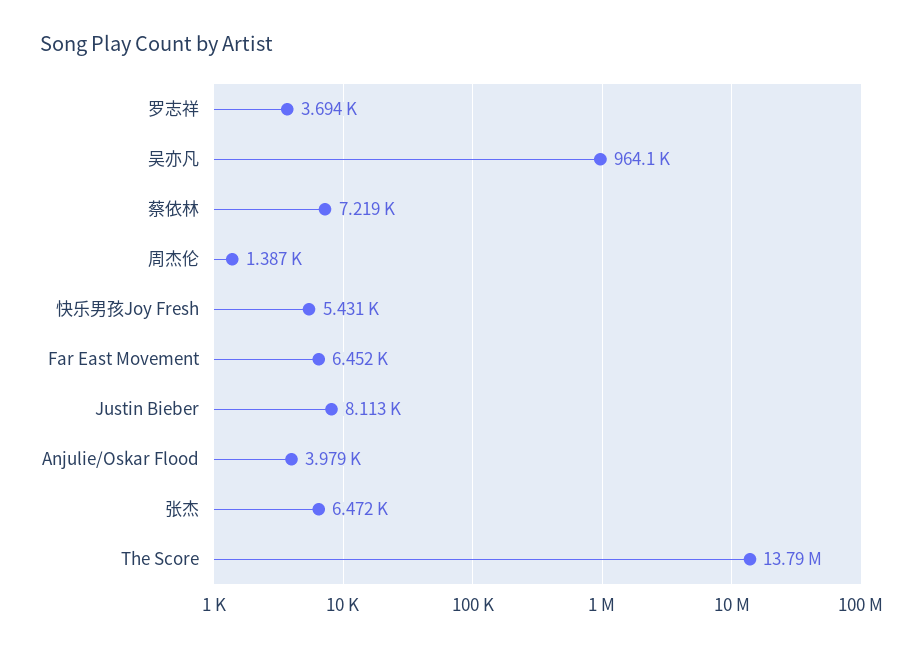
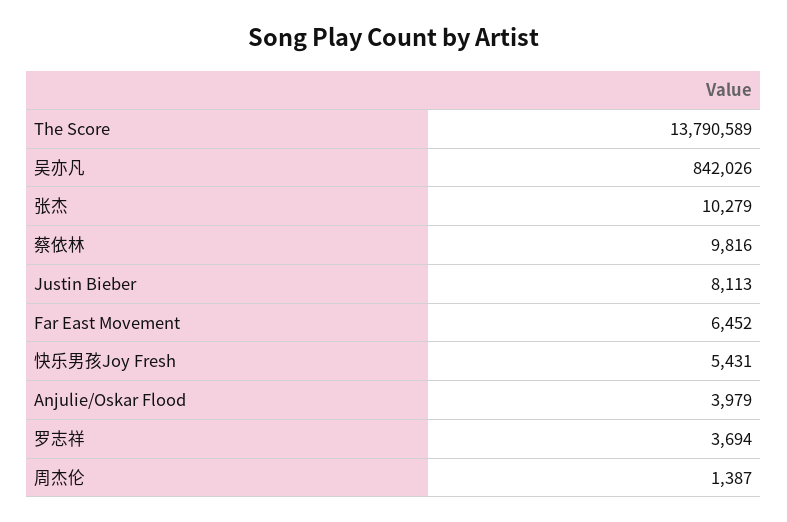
吴亦凡: 964100 -> 842026
蔡依林: 7219 -> 9816
张杰: 6472 -> 10279

